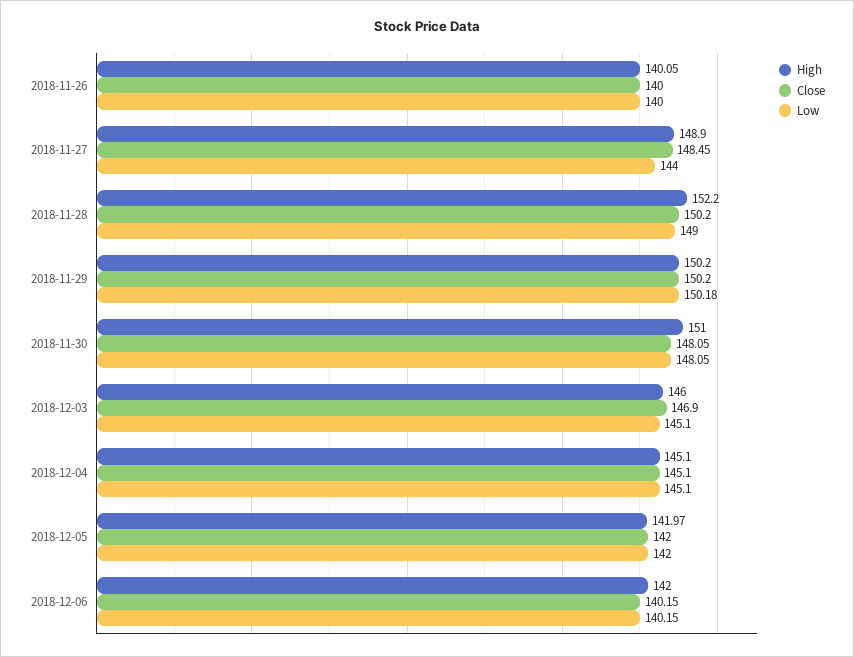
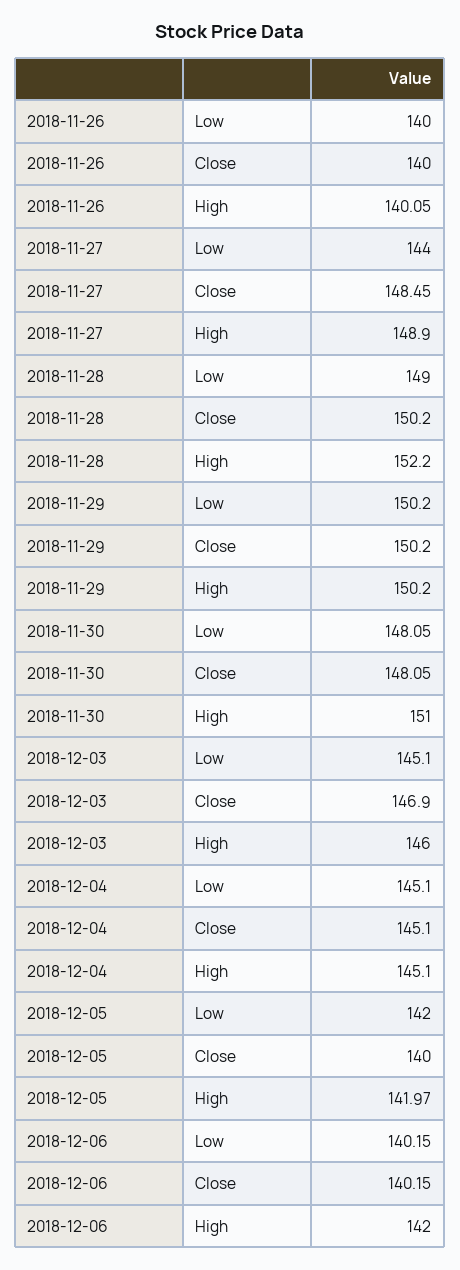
Low, 2018-11-29: 150.18 -> 150.2
Close, 2018-12-05: 142 -> 140

